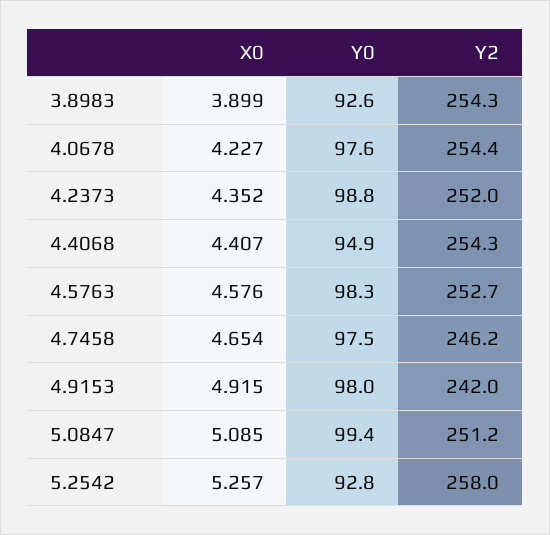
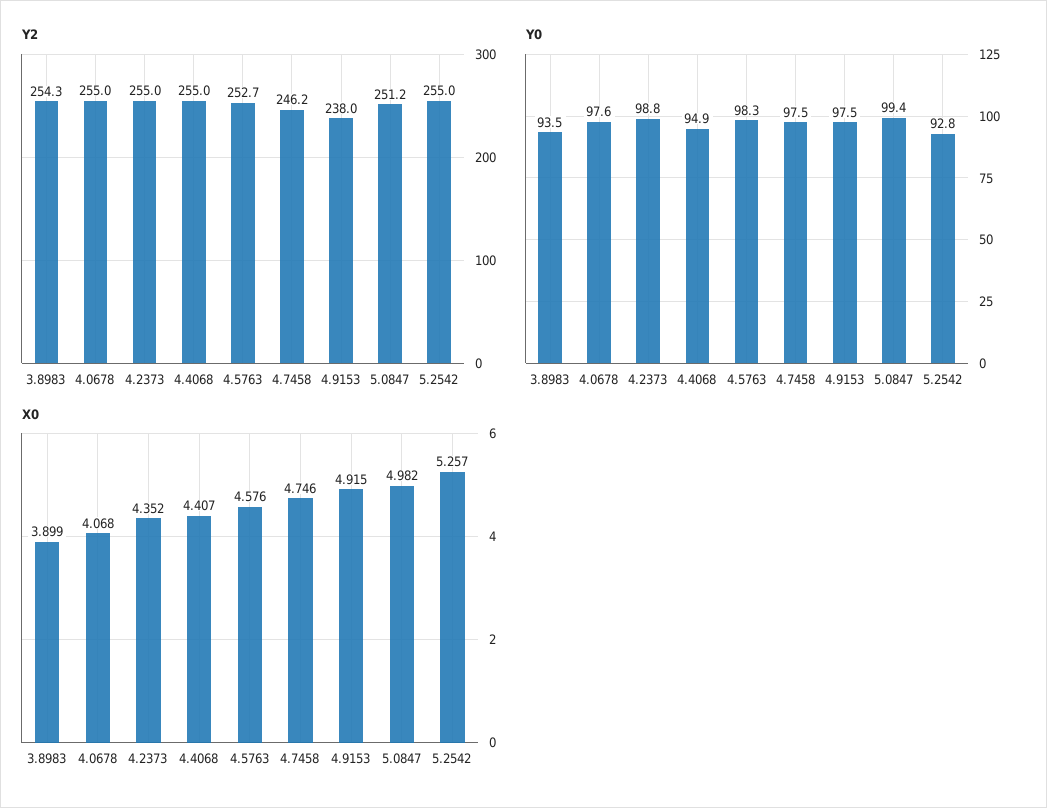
Y0, 3.8983: 92.6 -> 93.5
X0, 4.0678: 4.227 -> 4.068
Y2, 4.0678: 254.4 -> 255
Y2, 4.2373: 252 -> 255
Y2, 4.4068: 254.3 -> 255
X0, 4.7458: 4.654 -> 4.746
Y0, 4.9153: 98 -> 97.5
Y2, 4.9153: 242 -> 238
X0, 5.0847: 5.085 -> 4.982
Y2, 5.2542: 258 -> 255

